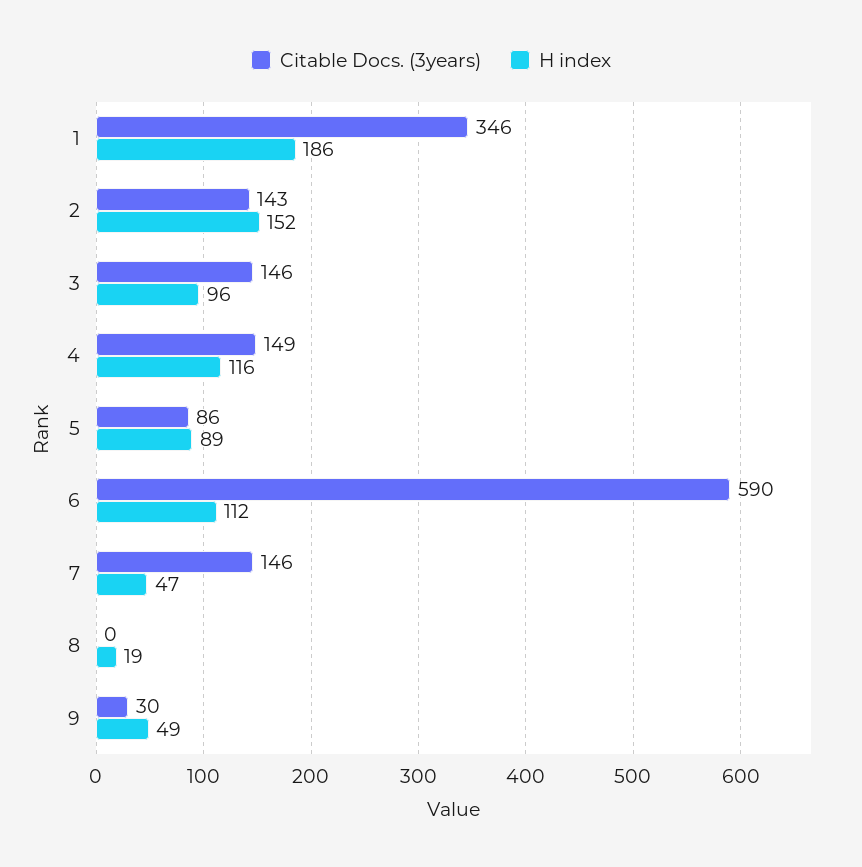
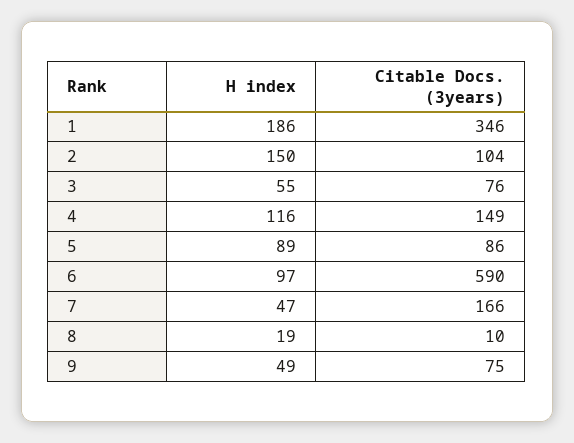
Citable Docs. (3years), 2: 143 -> 104
H index, 2: 152 -> 150
Citable Docs. (3years), 3: 146 -> 76
H index, 3: 96 -> 55
H index, 6: 112 -> 97
Citable Docs. (3years), 7: 146 -> 166
Citable Docs. (3years), 8: 0 -> 10
Citable Docs. (3years), 9: 30 -> 75

